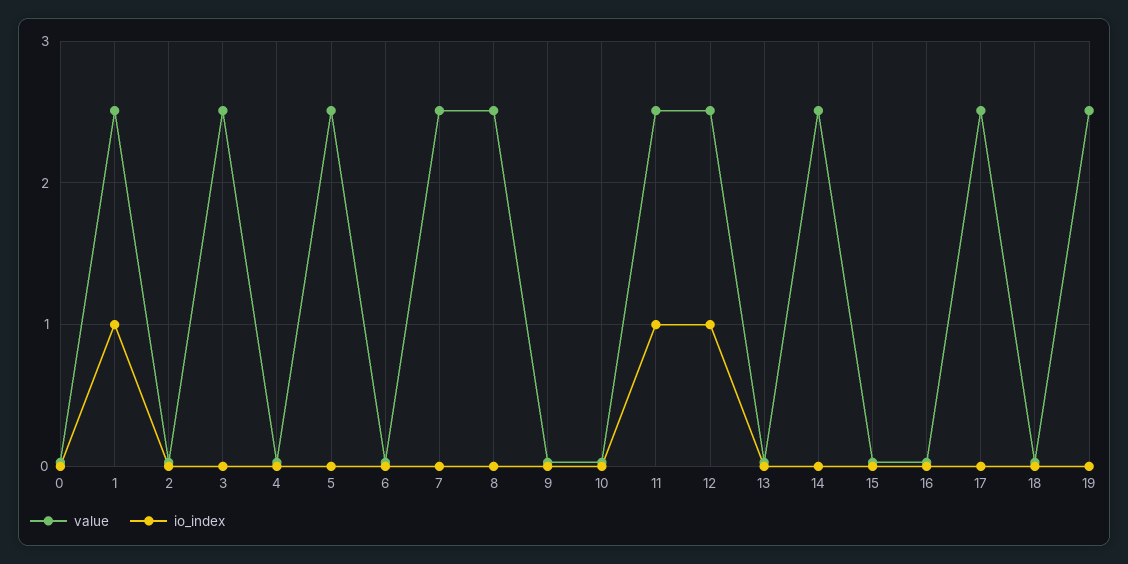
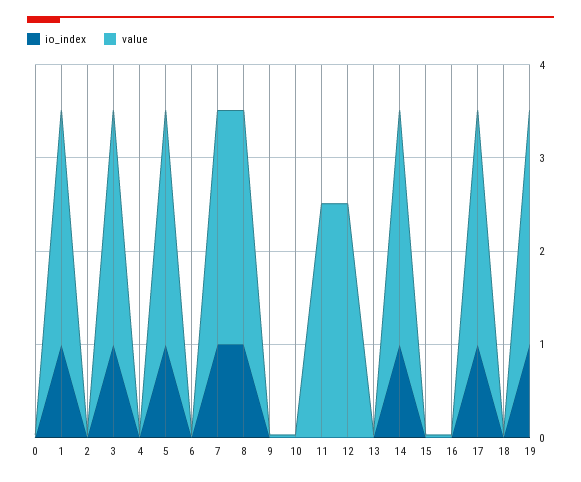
io_index, 3: 0 -> 1
io_index, 5: 0 -> 1
io_index, 7: 0 -> 1
io_index, 8: 0 -> 1
io_index, 11: 1 -> 0
io_index, 12: 1 -> 0
io_index, 14: 0 -> 1
io_index, 17: 0 -> 1
io_index, 19: 0 -> 1

